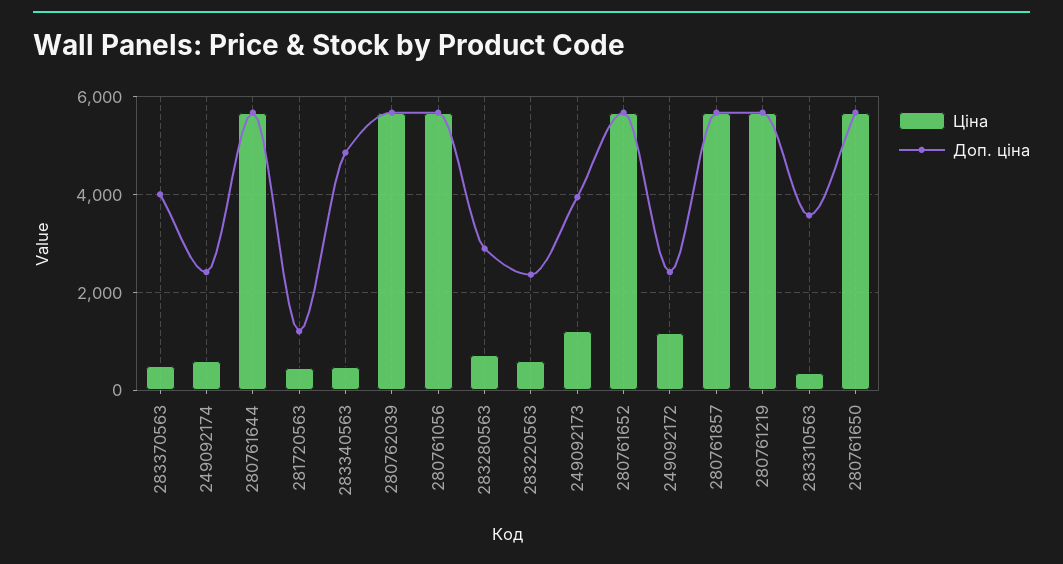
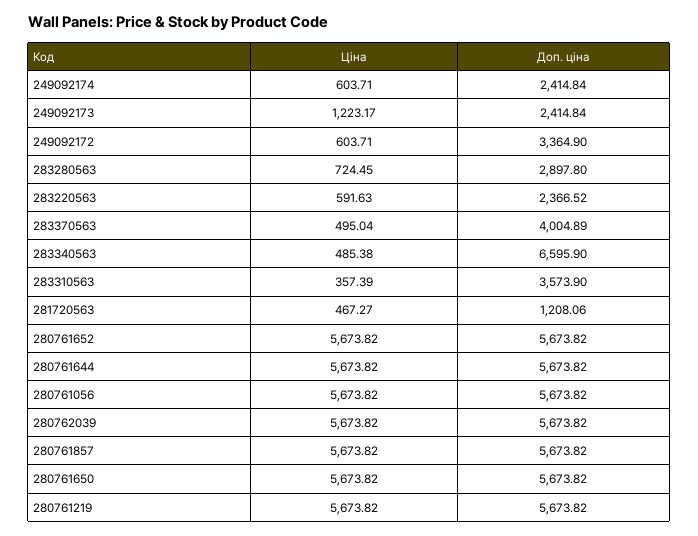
Доп. ціна, 283340563: 4800 -> 6595.9
Доп. ціна, 249092173: 4000 -> 2414.84
Ціна, 249092172: 1200 -> 603.71
Доп. ціна, 249092172: 2400 -> 3364.9

